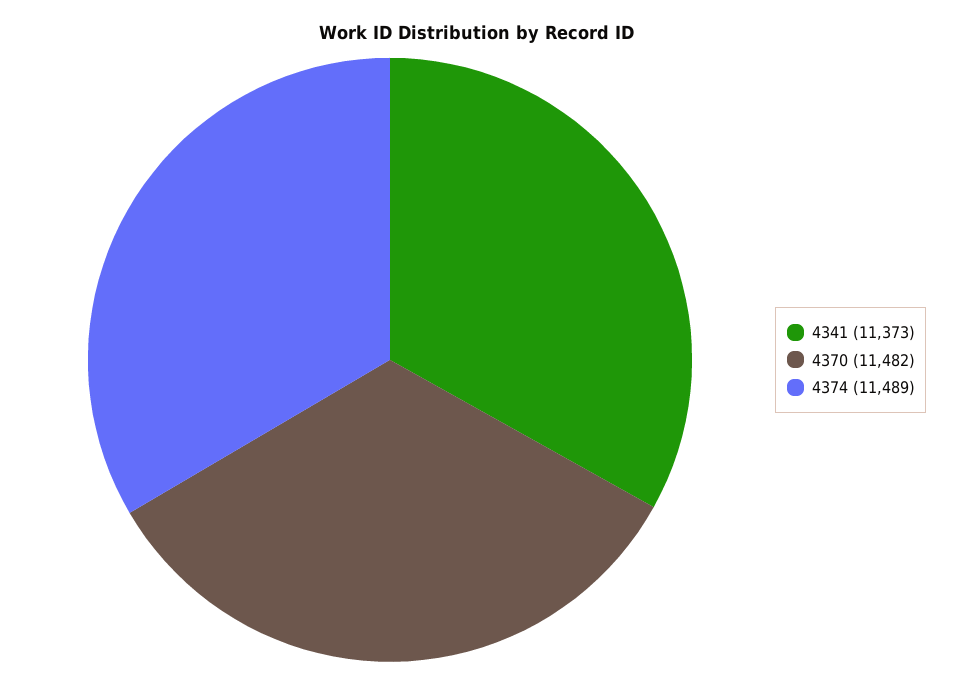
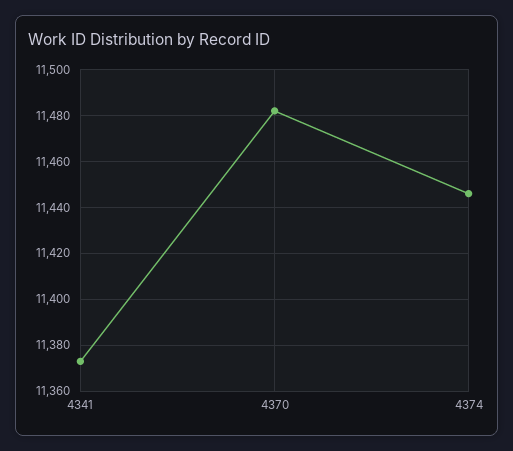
4374: 11489 -> 11445

